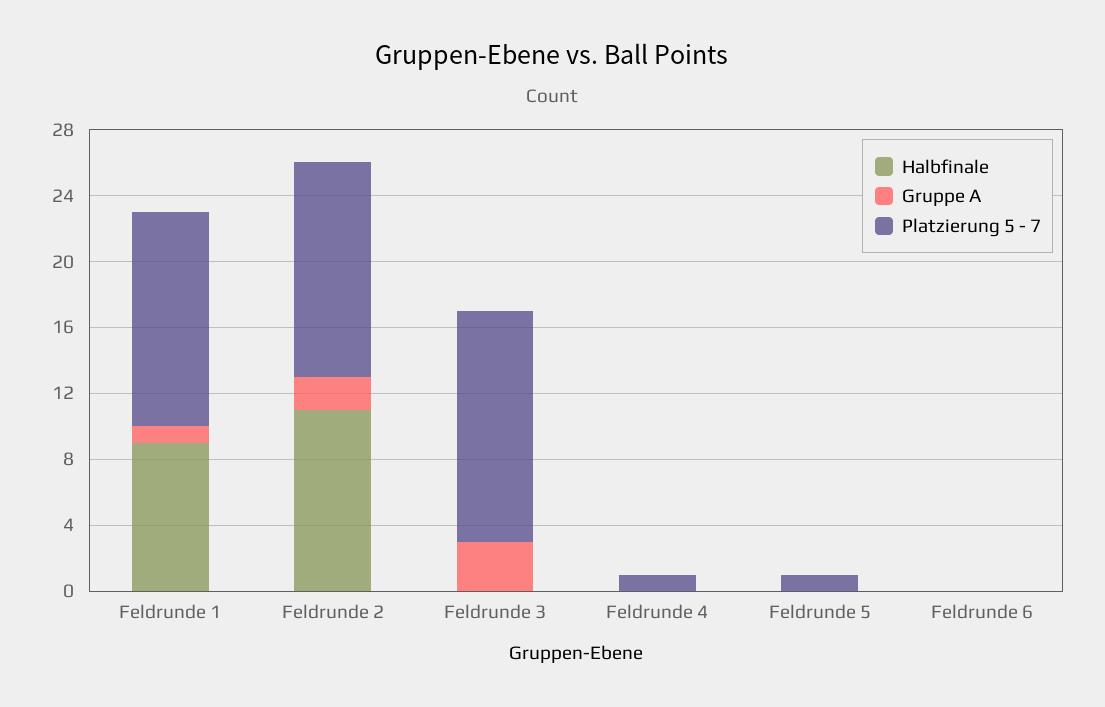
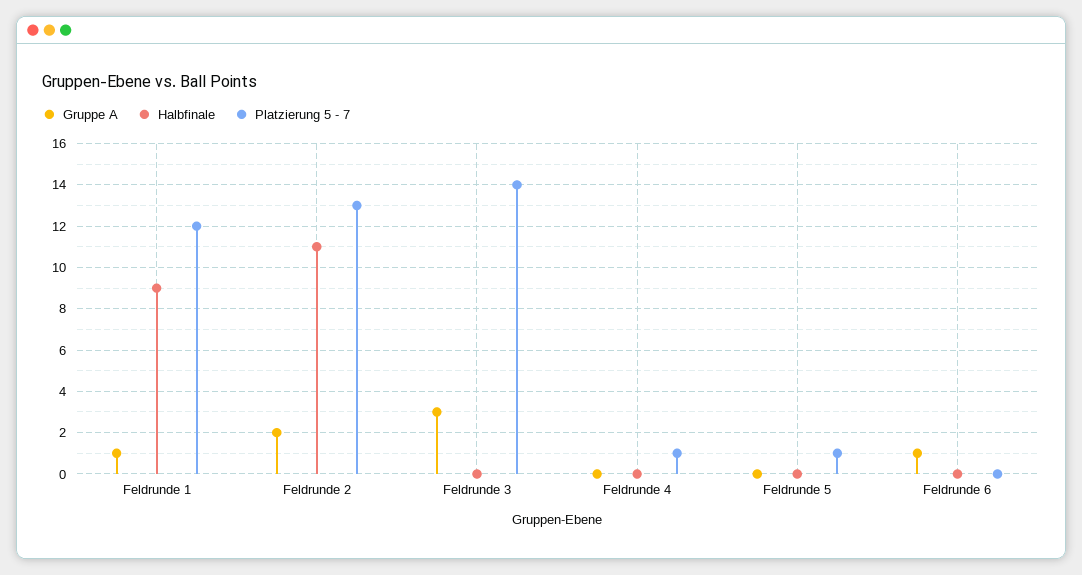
Platzierung 5 - 7, Feldrunde 1: 13 -> 12
Gruppe A, Feldrunde 6: 0 -> 1

